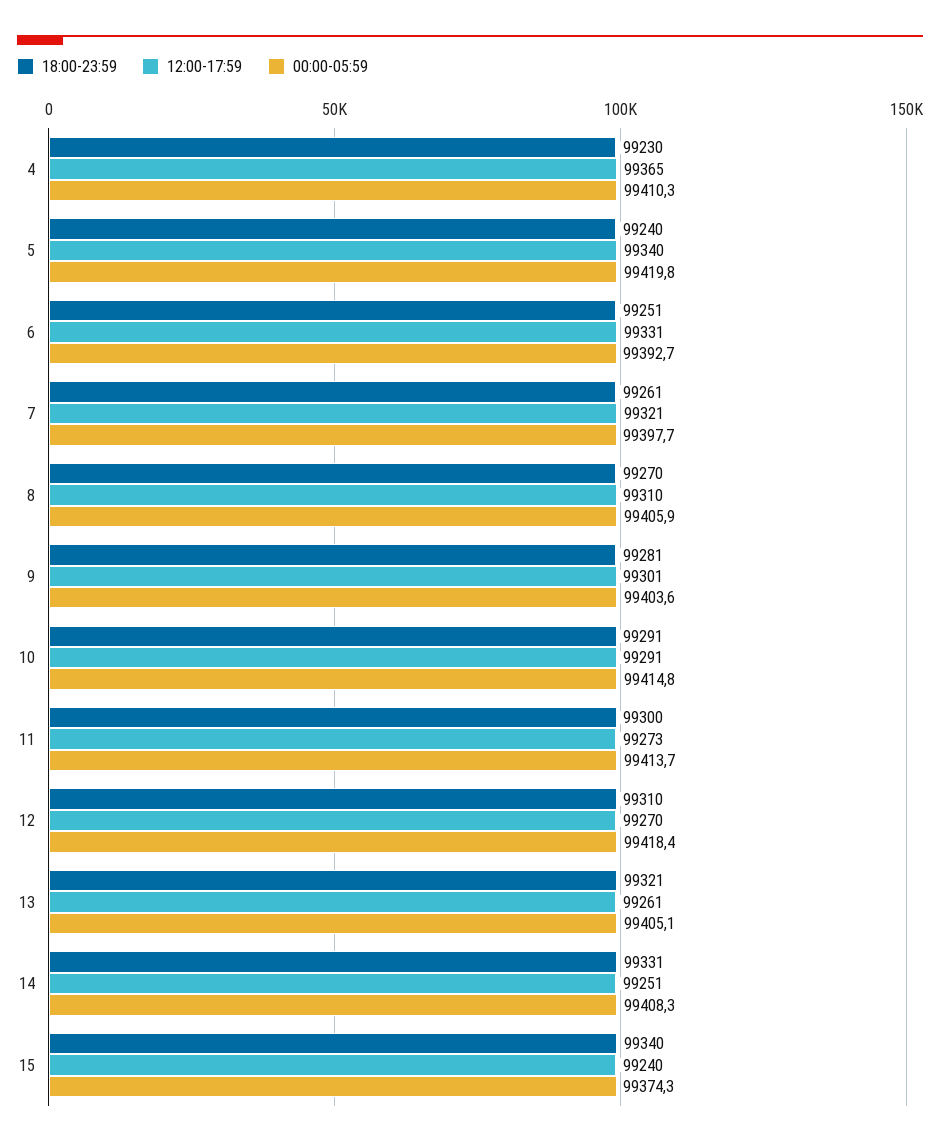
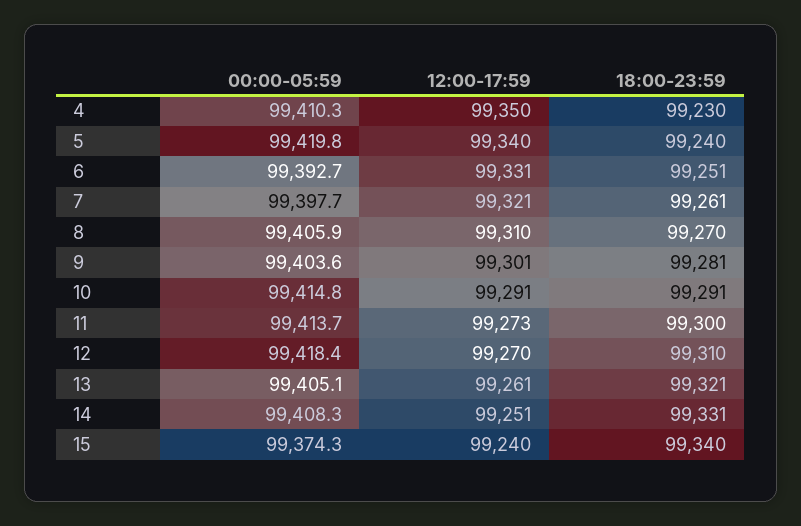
12:00-17:59, 4: 99365 -> 99350

